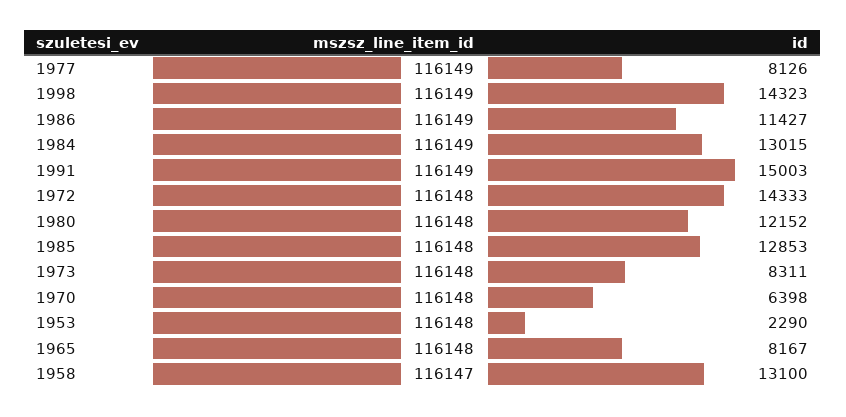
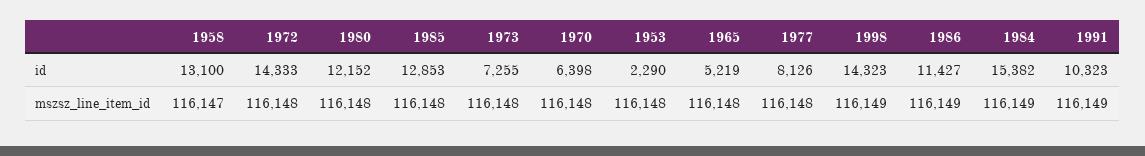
mszsz_line_item_id, 1977: 116149 -> 116148
id, 1984: 13015 -> 15382
id, 1991: 15003 -> 10323
id, 1973: 8311 -> 7255
id, 1965: 8167 -> 5219

